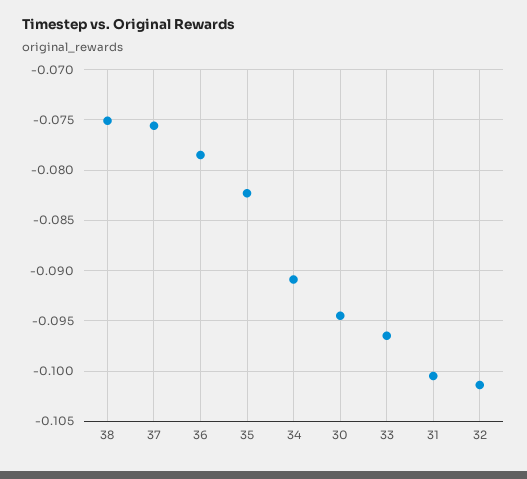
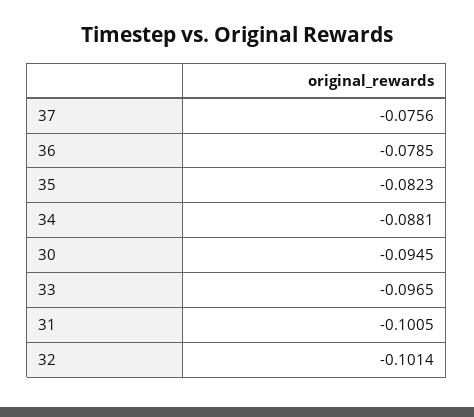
38: -0.075 -> none
34: -0.091 -> -0.0881

